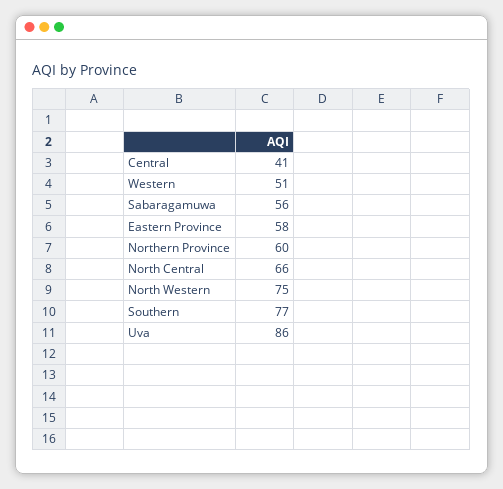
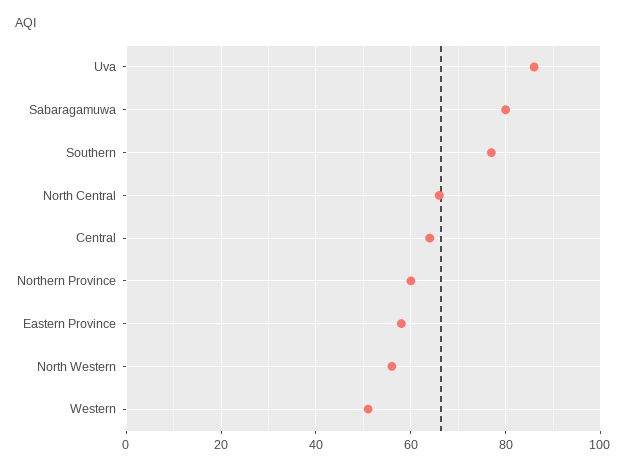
Central: 41 -> 65
Sabaragamuwa: 56 -> 80
North Western: 75 -> 55

